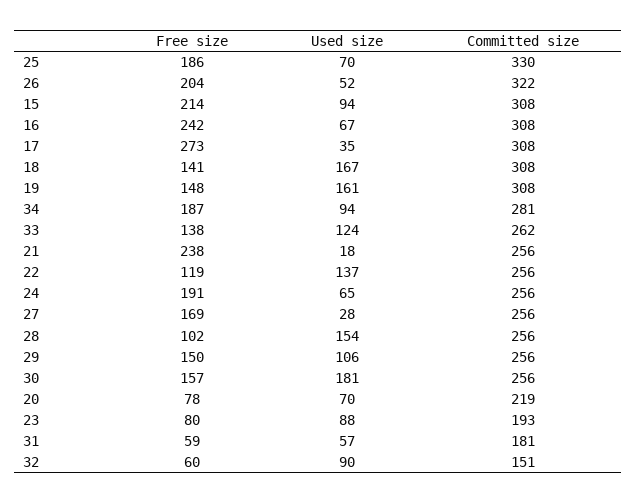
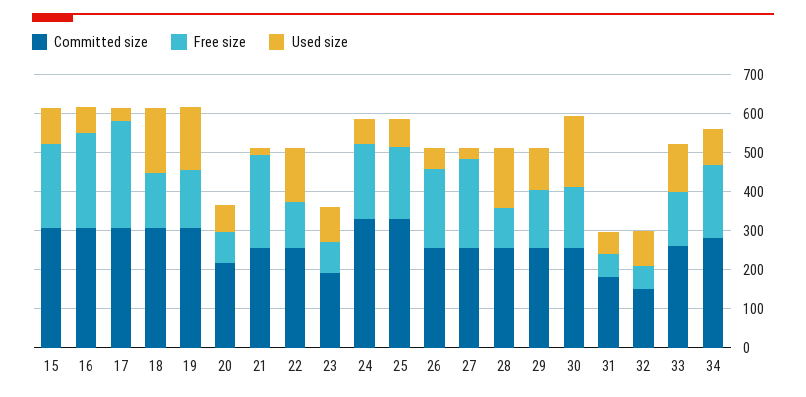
Committed size, 26: 322 -> 250
Committed size, 24: 256 -> 325
Free size, 27: 169 -> 225

